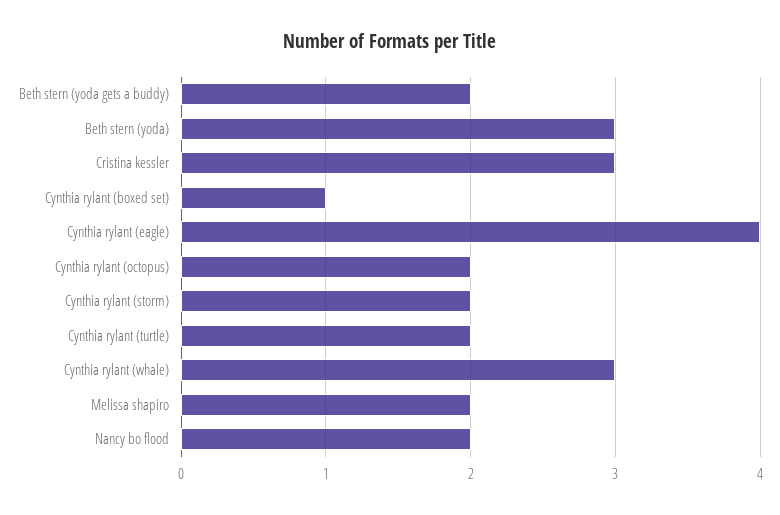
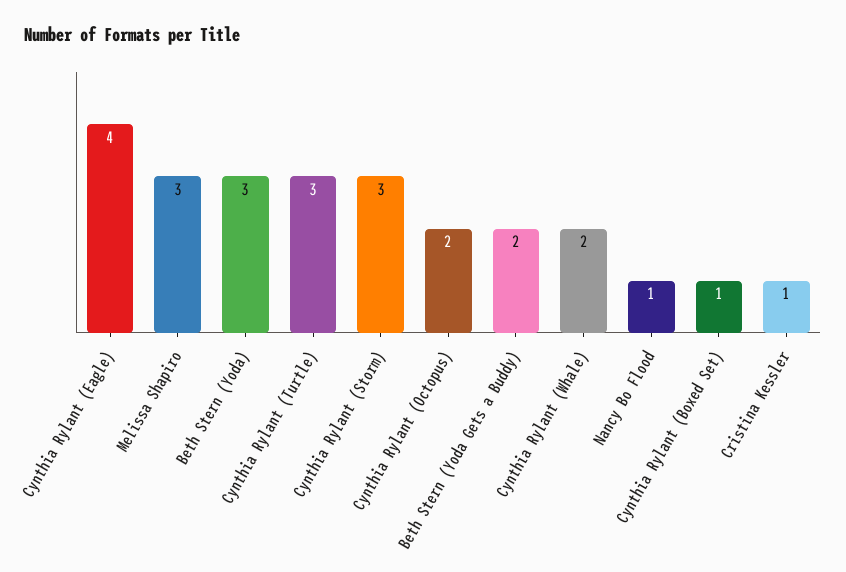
Cristina kessler: 3 -> 1
Cynthia rylant (storm): 2 -> 3
Cynthia rylant (turtle): 2 -> 3
Cynthia rylant (whale): 3 -> 2
Melissa shapiro: 2 -> 3
Nancy bo flood: 2 -> 1

